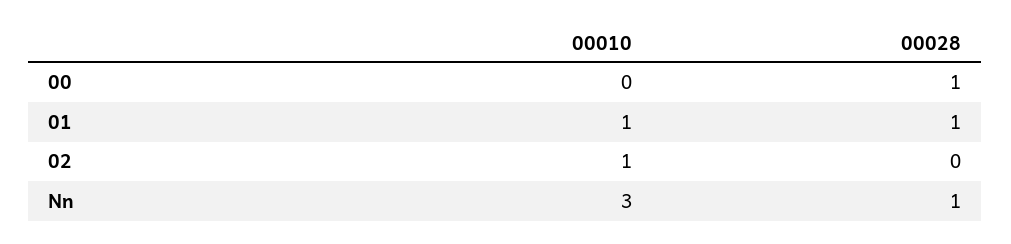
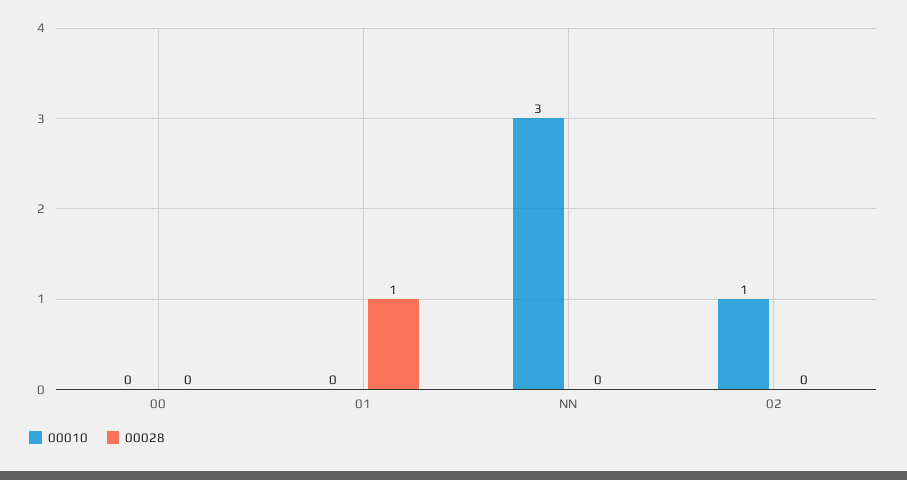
00028, 00: 1 -> 0
00010, 01: 1 -> 0
00028, Nn: 1 -> 0

